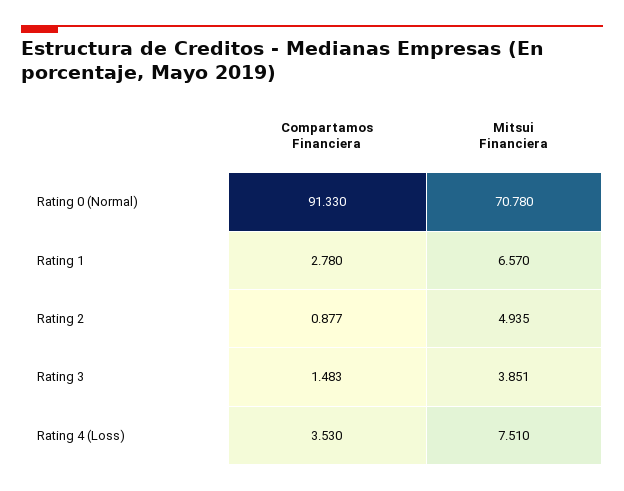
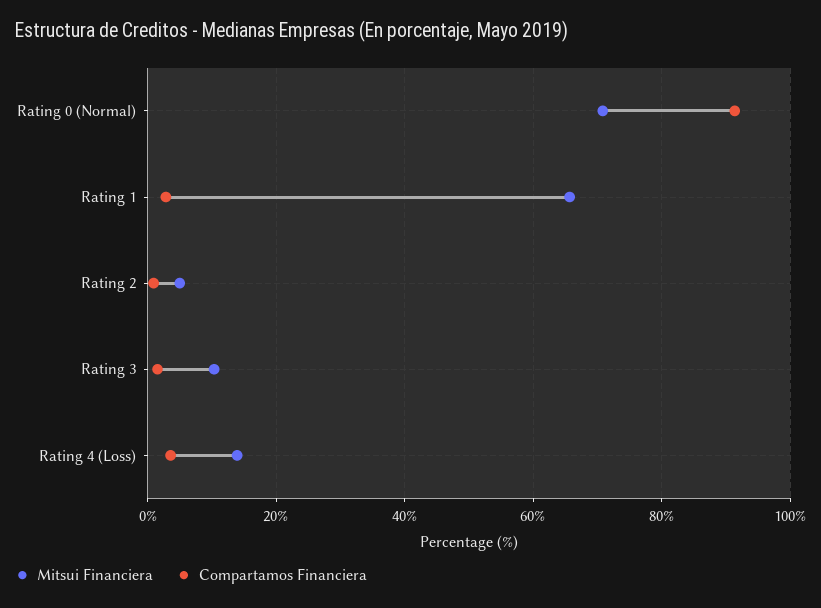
Mitsui Financiera, Rating 1: 6.57 -> 66
Mitsui Financiera, Rating 3: 3.851 -> 10
Mitsui Financiera, Rating 4 (Loss): 7.51 -> 14

